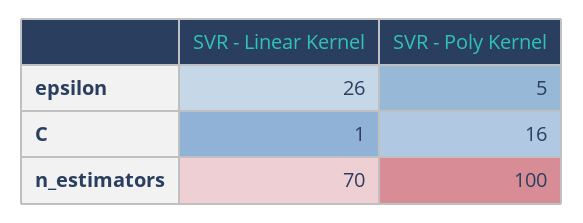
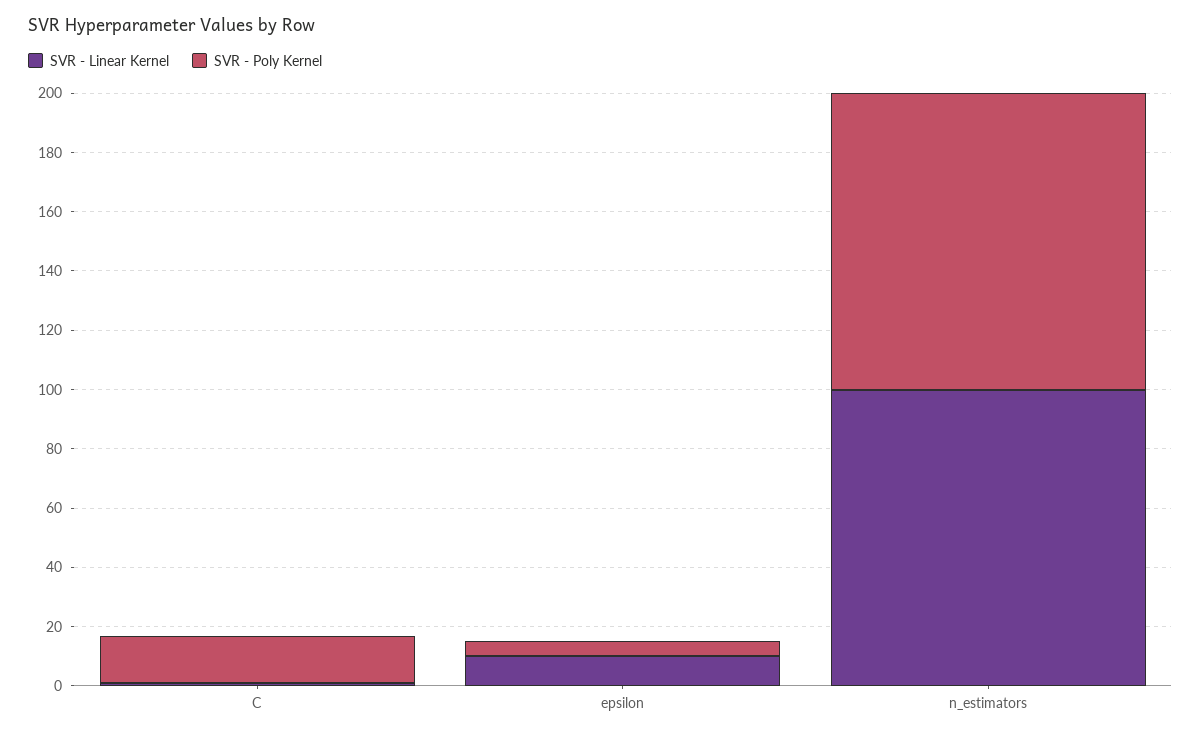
SVR - Linear Kernel, epsilon: 26 -> 10
SVR - Linear Kernel, n_estimators: 70 -> 100

